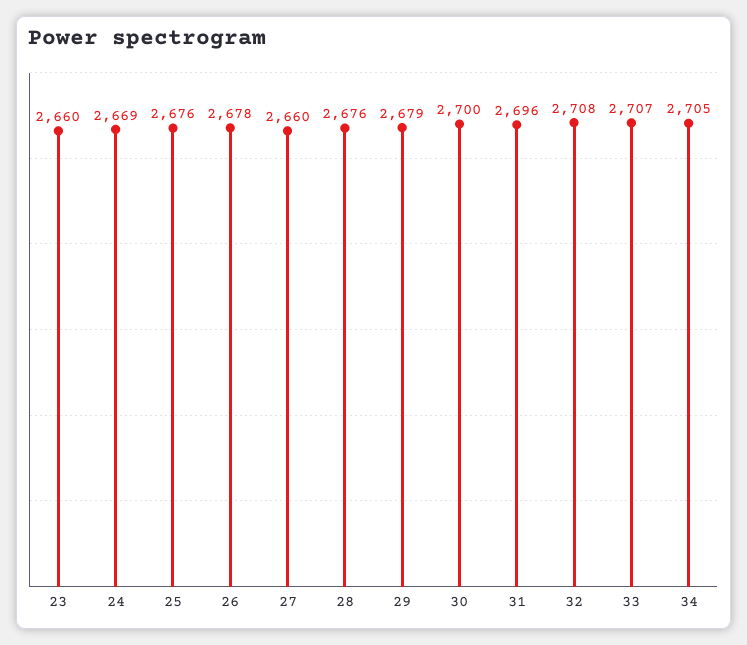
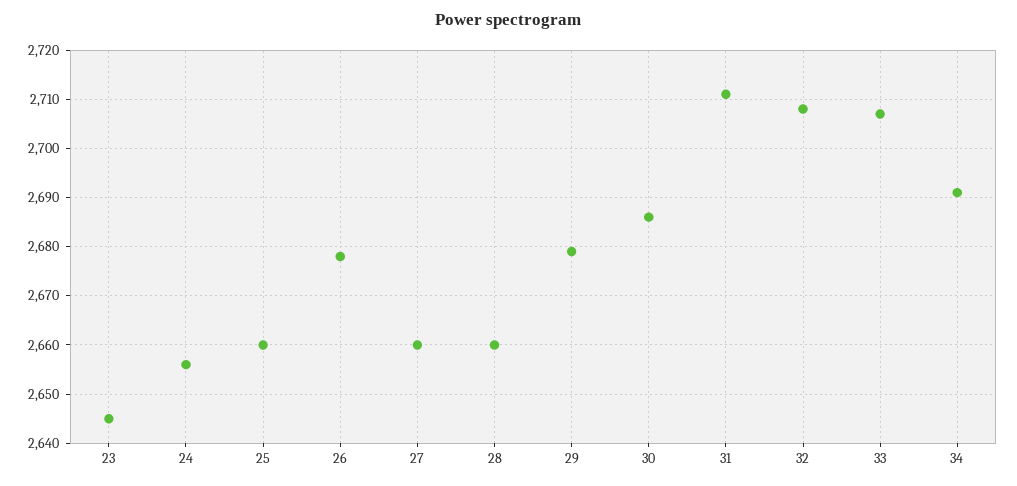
23: 2660 -> 2645
24: 2669 -> 2655
25: 2676 -> 2660
28: 2676 -> 2660
30: 2700 -> 2685
31: 2696 -> 2710
34: 2705 -> 2690

